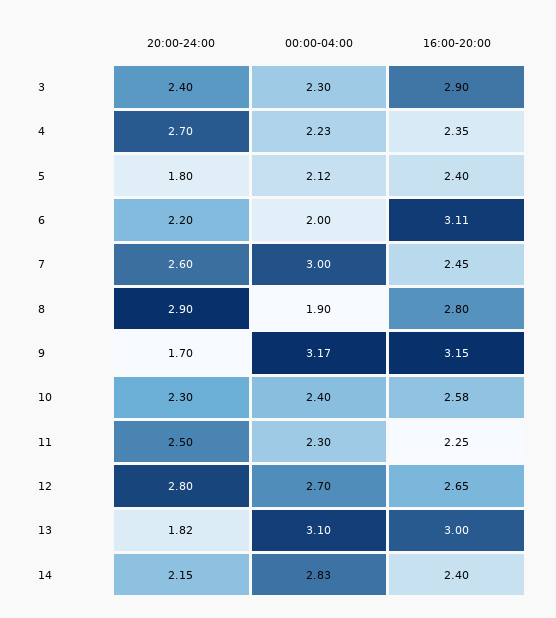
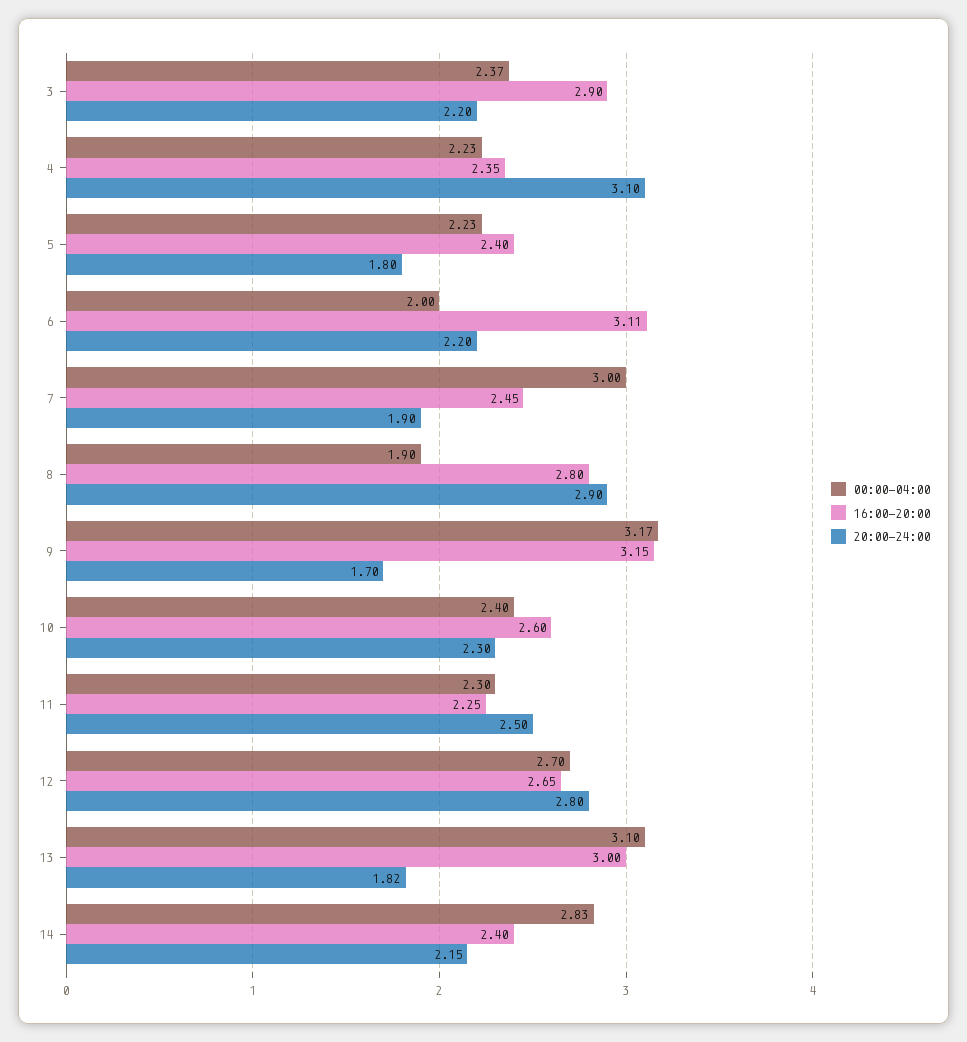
20:00-24:00, 3: 2.4 -> 2.2
00:00-04:00, 3: 2.3 -> 2.37
20:00-24:00, 4: 2.7 -> 3.1
00:00-04:00, 5: 2.12 -> 2.23
20:00-24:00, 7: 2.6 -> 1.9
16:00-20:00, 10: 2.58 -> 2.6

